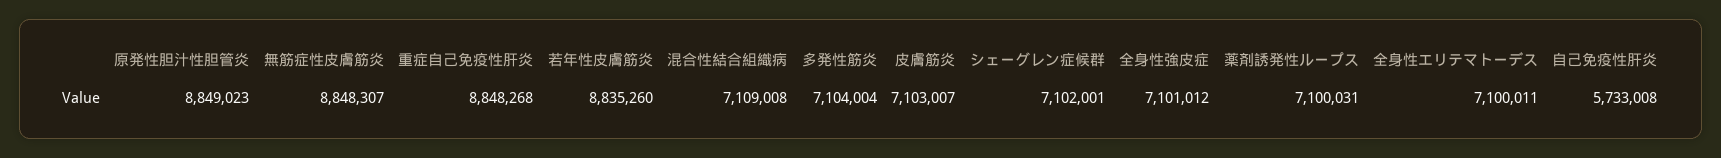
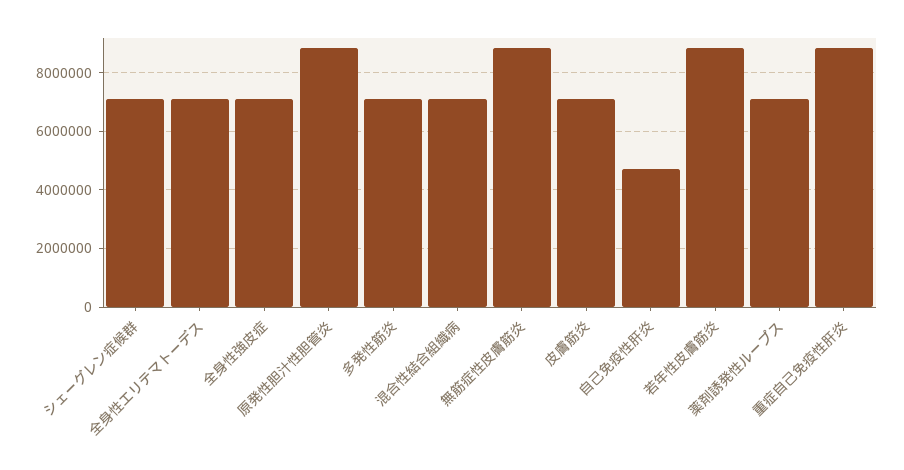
自己免疫性肝炎: 5733008 -> 4750000

